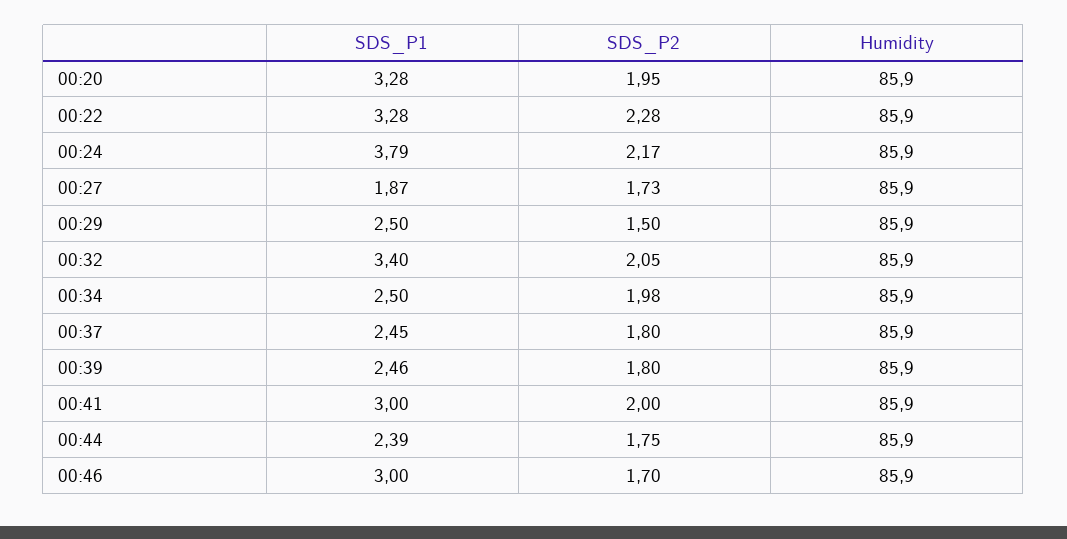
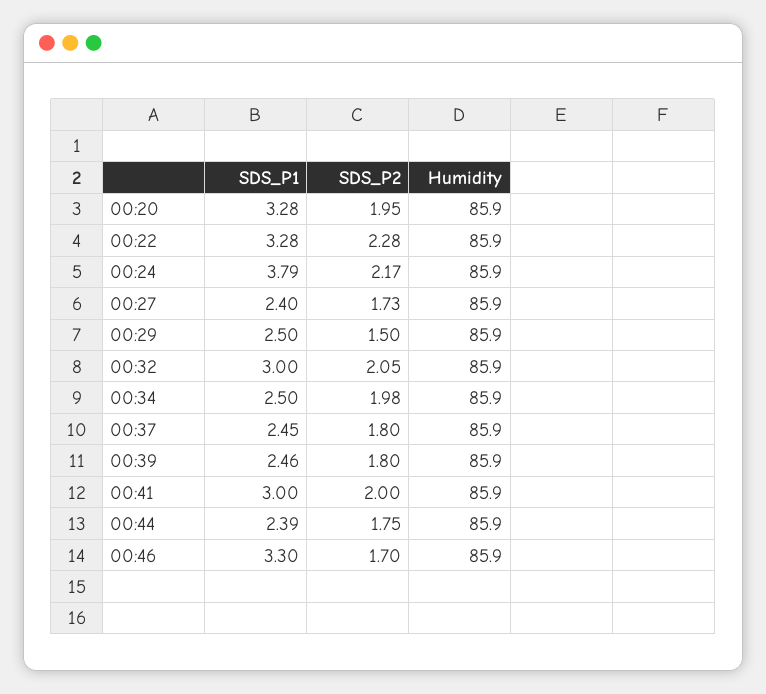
SDS_P1, 00:27: 1.87 -> 2.4
SDS_P1, 00:32: 3.4 -> 3
SDS_P1, 00:46: 3 -> 3.3

